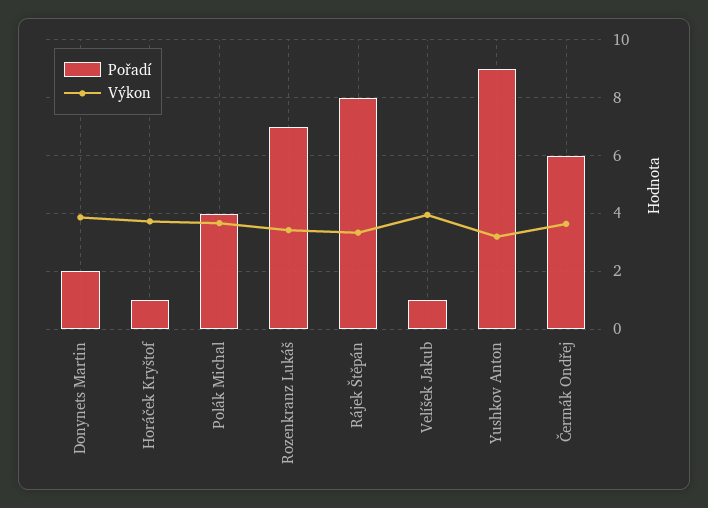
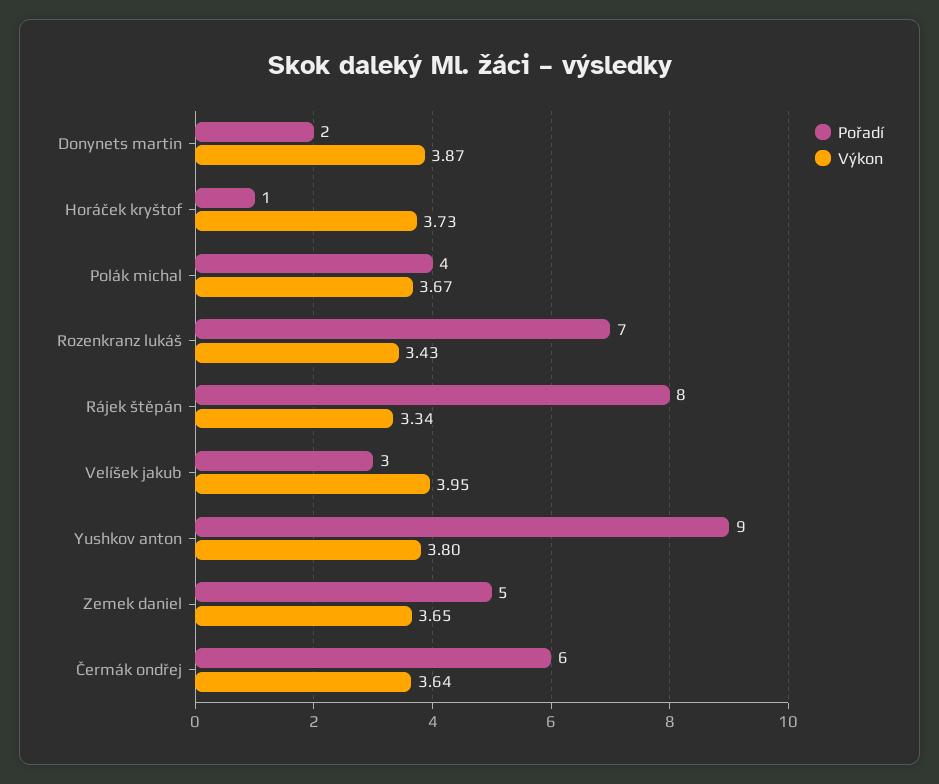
Pořadí, Velíšek Jakub: 1 -> 3
Výkon, Yushkov Anton: 3.25 -> 3.8
Pořadí, Zemek daniel: none -> 5
Výkon, Zemek daniel: none -> 3.65

